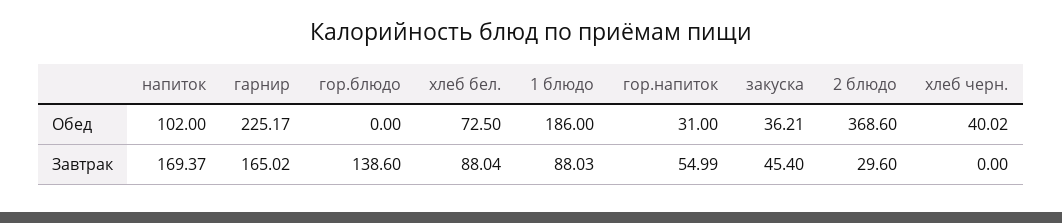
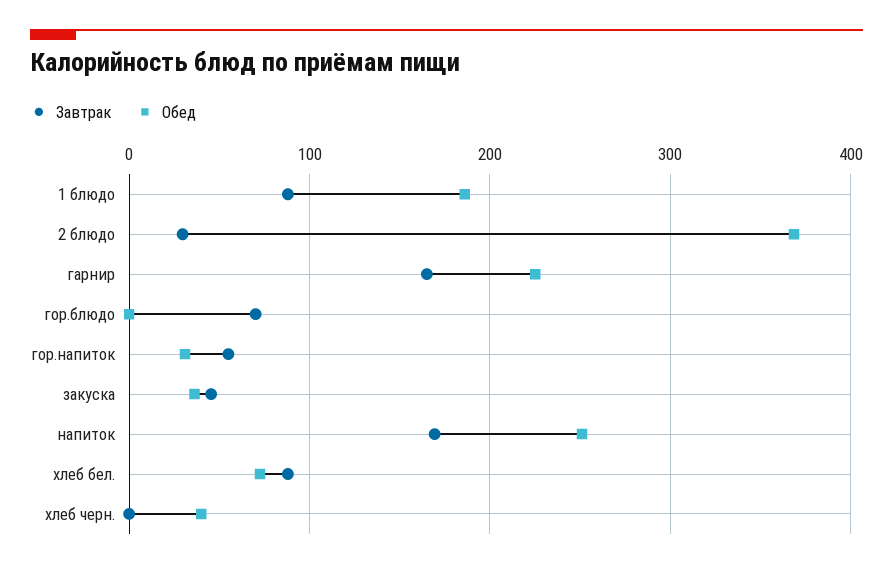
Обед, напиток: 102 -> 250
Завтрак, гор.блюдо: 138.6 -> 70

